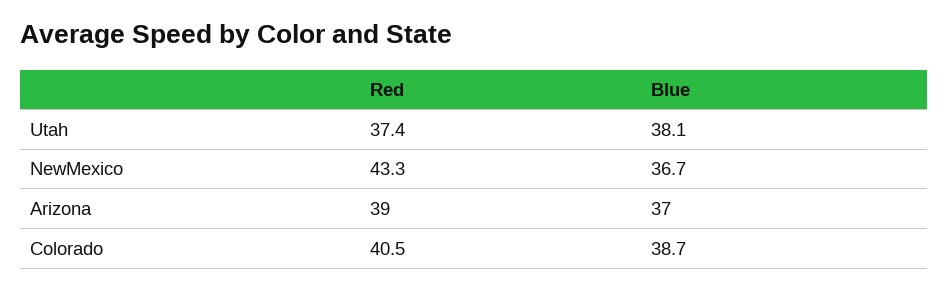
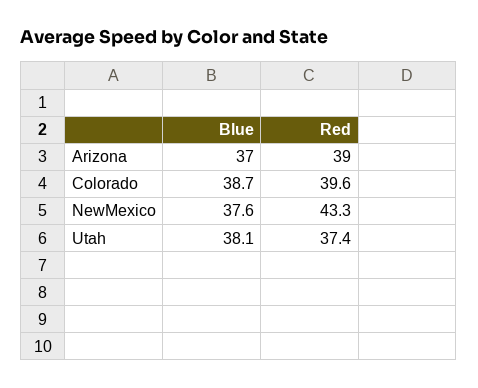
Blue, NewMexico: 36.7 -> 37.6
Red, Colorado: 40.5 -> 39.6

